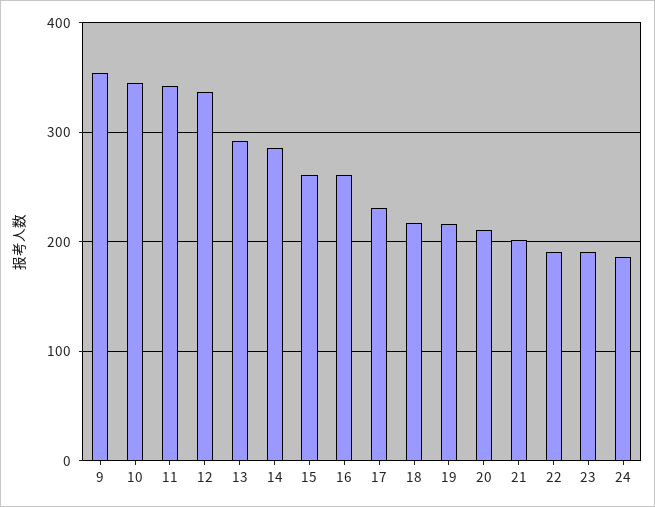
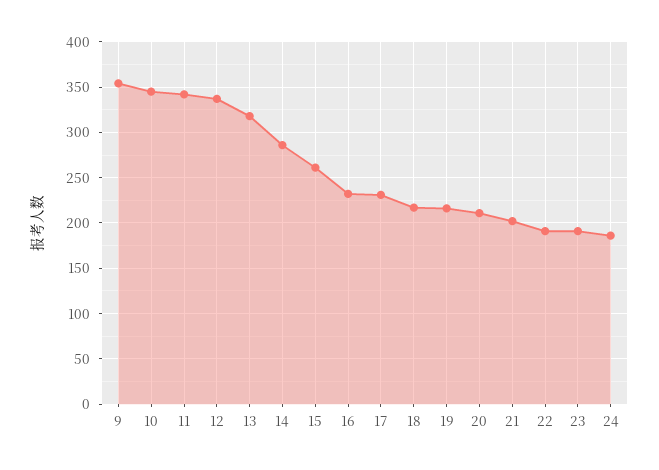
13: 290 -> 320
16: 260 -> 230

